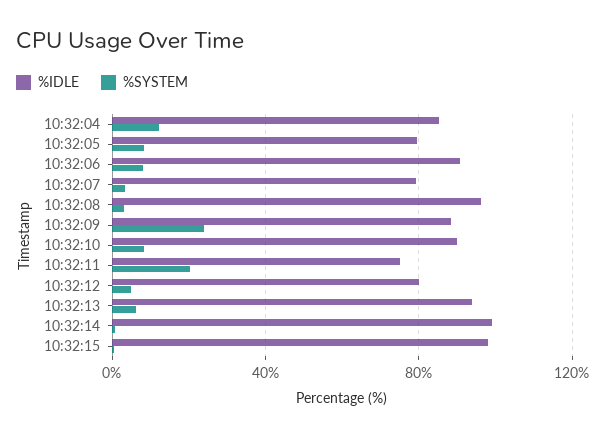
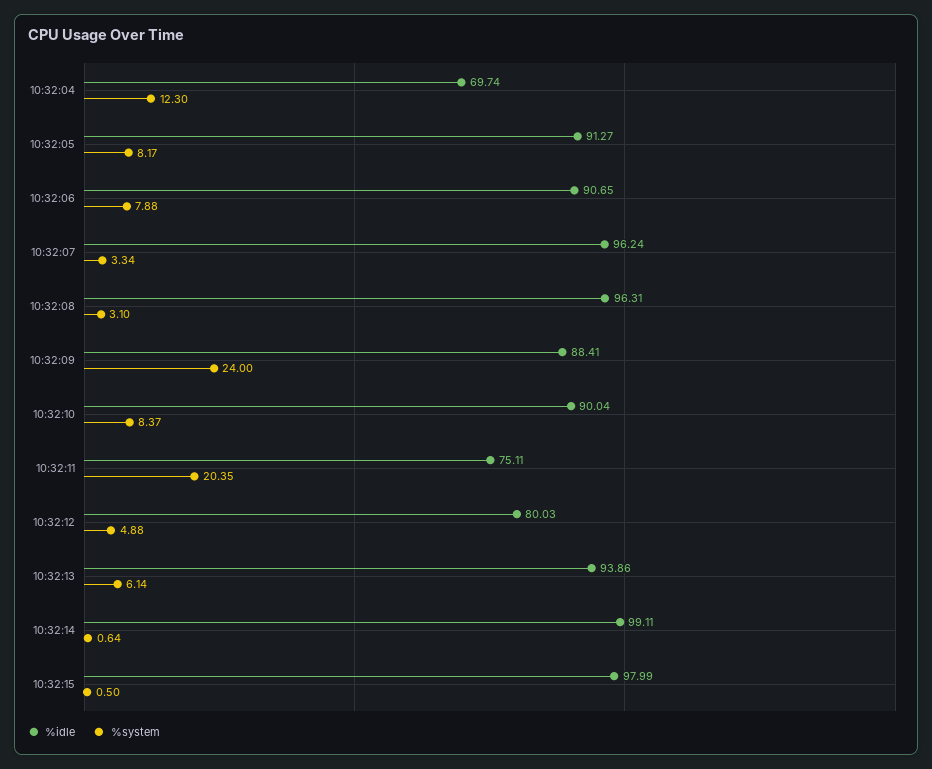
%IDLE, 10:32:04: 85 -> 69.74
%IDLE, 10:32:05: 80 -> 91.27
%IDLE, 10:32:07: 80 -> 96.24

